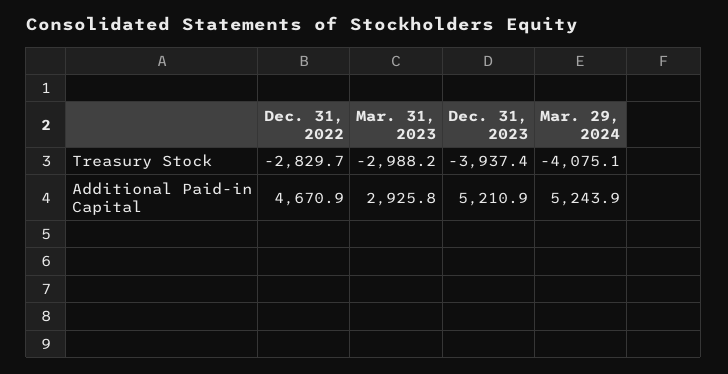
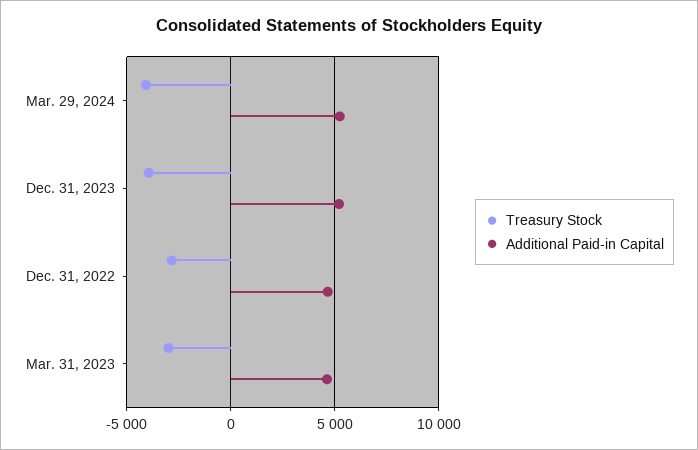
Additional Paid-in Capital, Mar. 31, 2023: 2925.8 -> 4500

